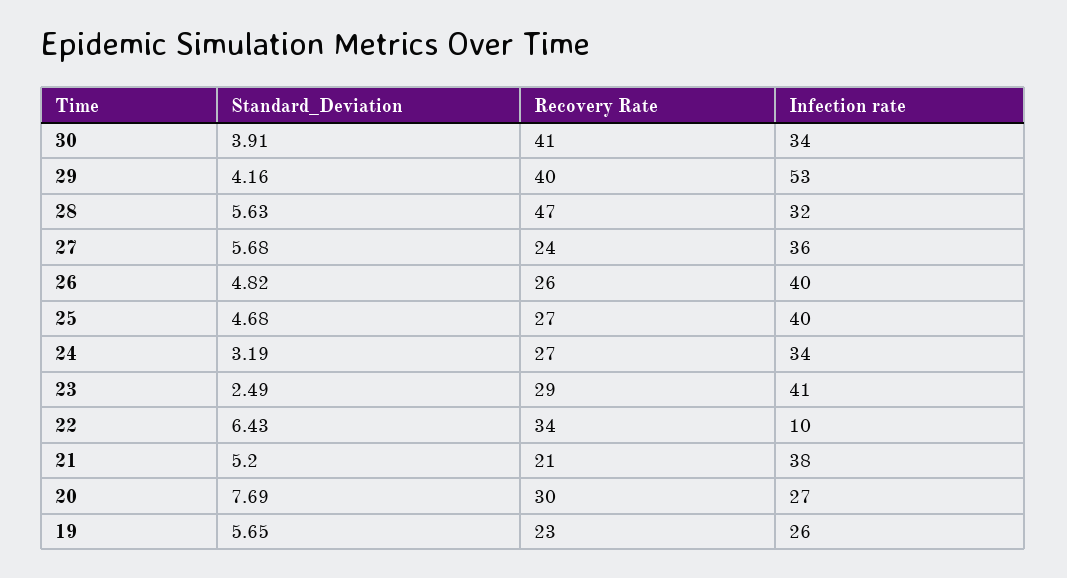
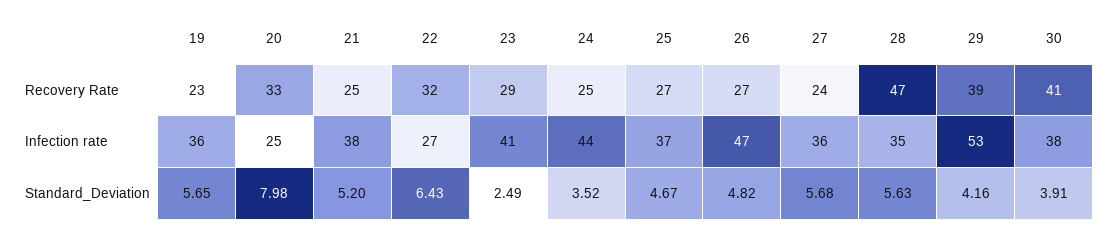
Infection rate, 30: 34 -> 38
Recovery Rate, 29: 40 -> 39
Infection rate, 28: 32 -> 35
Recovery Rate, 26: 26 -> 27
Infection rate, 26: 40 -> 47
Standard_Deviation, 25: 4.68 -> 4.67
Infection rate, 25: 40 -> 37
Standard_Deviation, 24: 3.19 -> 3.52
Recovery Rate, 24: 27 -> 25
Infection rate, 24: 34 -> 44
Recovery Rate, 22: 34 -> 32
Infection rate, 22: 10 -> 27
Recovery Rate, 21: 21 -> 25
Standard_Deviation, 20: 7.69 -> 7.98
Recovery Rate, 20: 30 -> 33
Infection rate, 20: 27 -> 25
Infection rate, 19: 26 -> 36

